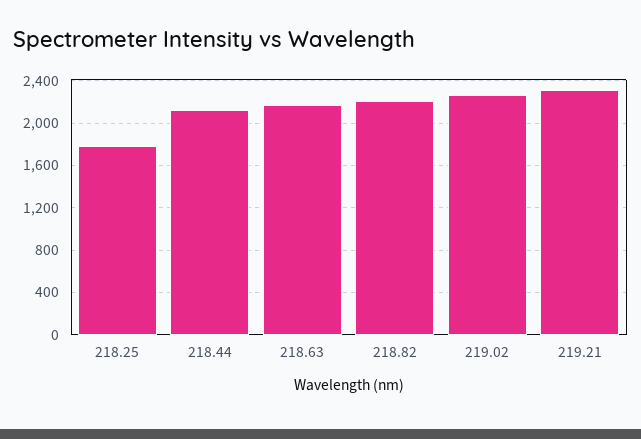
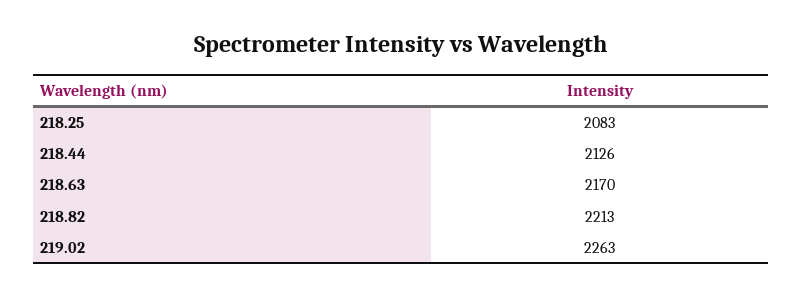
218.25: 1800 -> 2083
219.21: 2300 -> none

